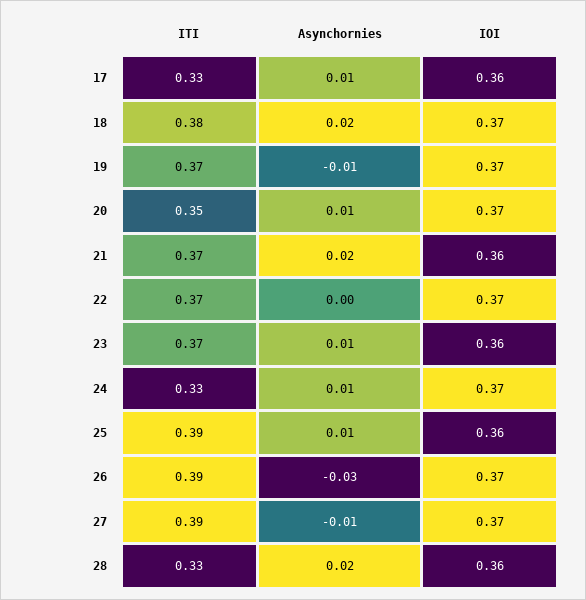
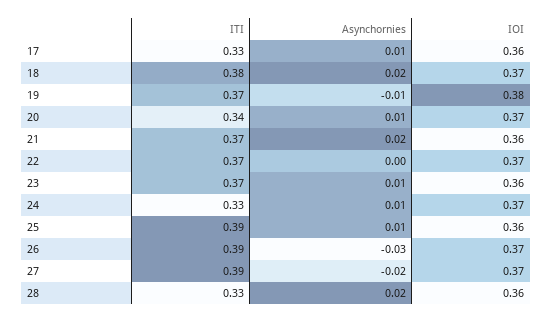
IOI, 19: 0.37 -> 0.38
ITI, 20: 0.35 -> 0.34
Asynchornies, 27: -0.01 -> -0.02

